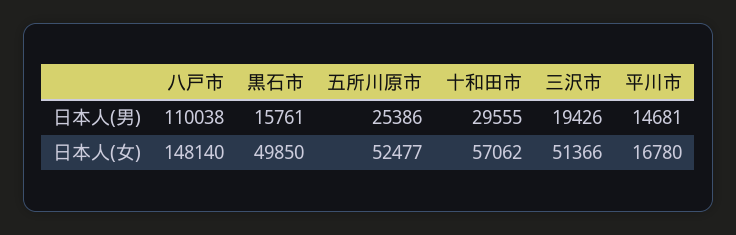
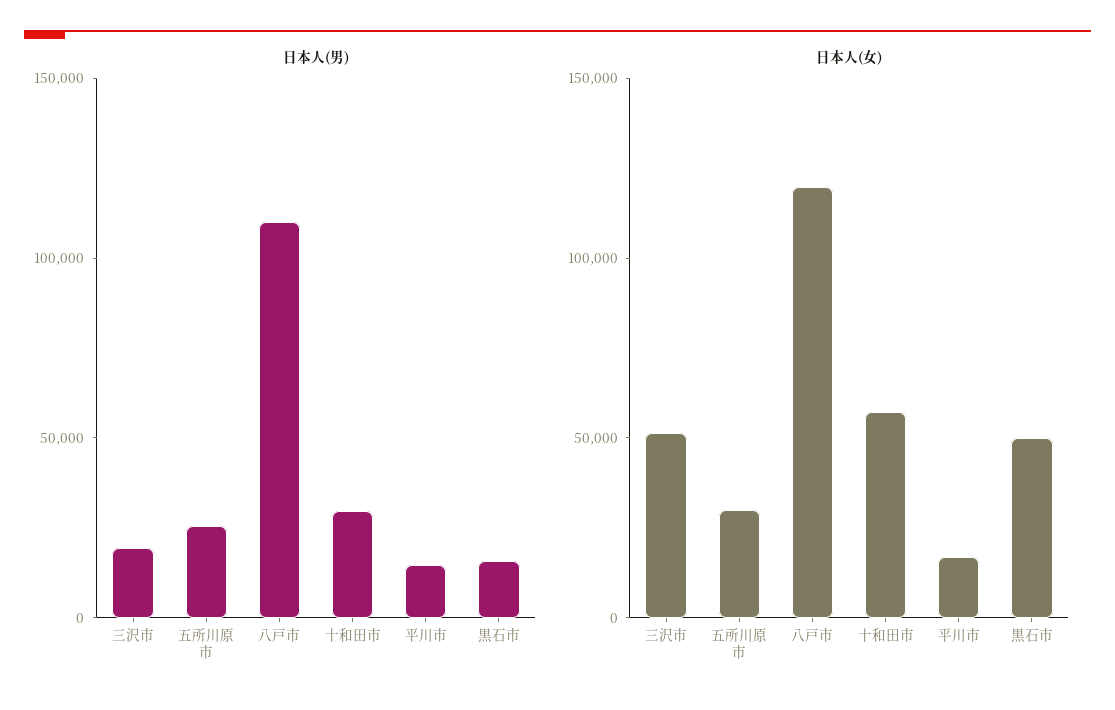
日本人(女), 八戸市: 148140 -> 120000
日本人(女), 五所川原市: 52477 -> 30000

